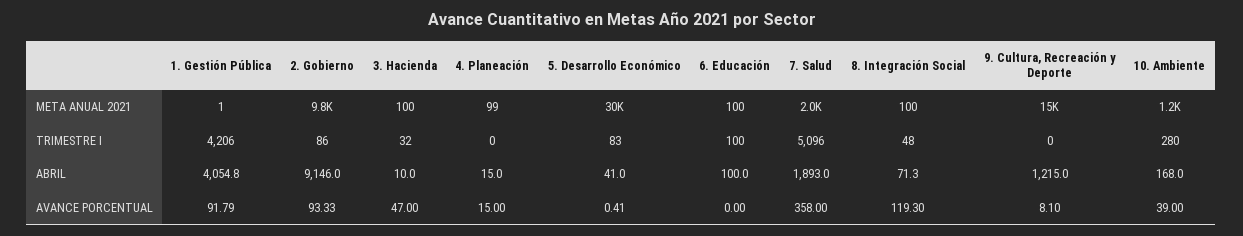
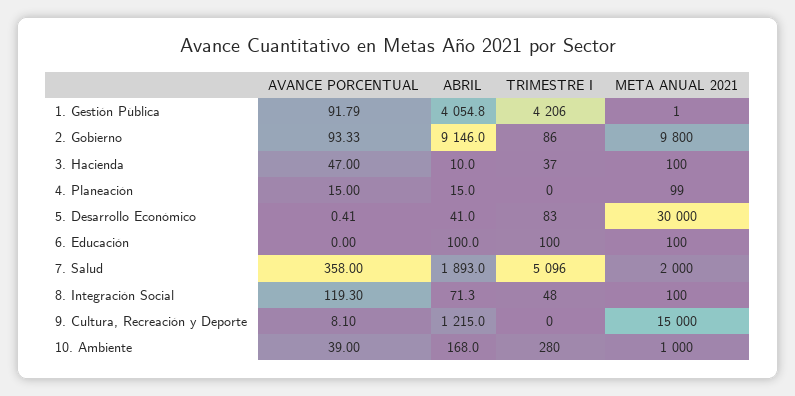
10. Ambiente, META ANUAL 2021: 1200 -> 1000
3. Hacienda, TRIMESTRE I: 32 -> 37

